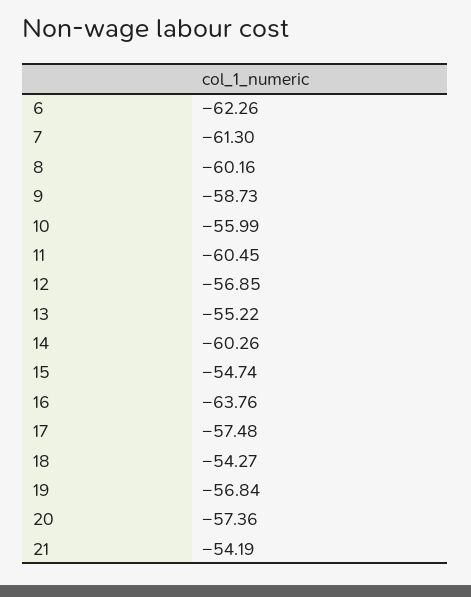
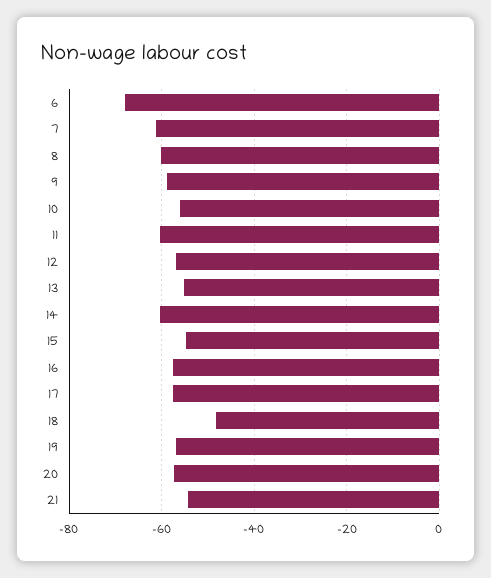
6: -62.26 -> -68
16: -63.76 -> -58
18: -54.27 -> -48

